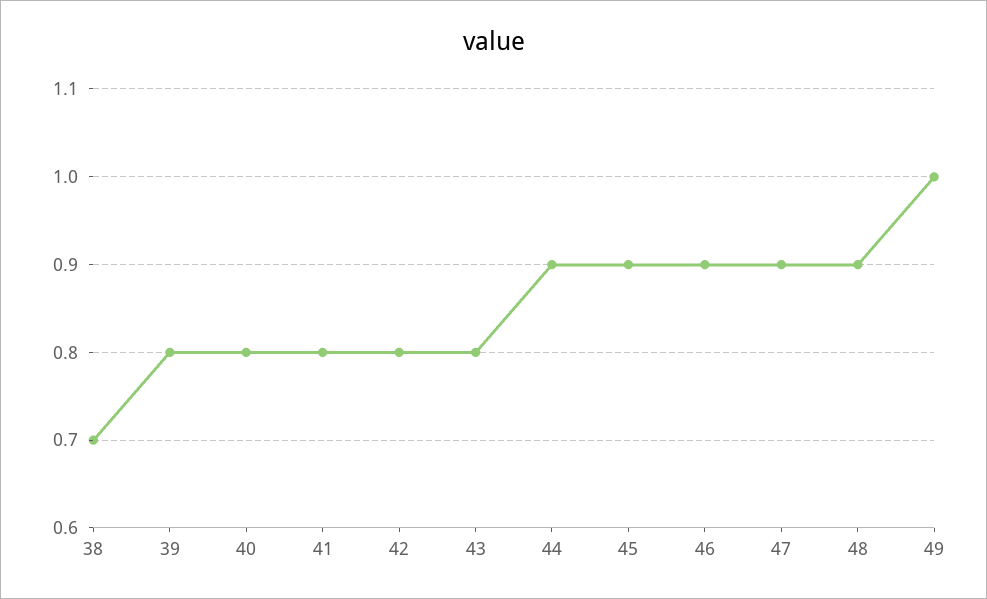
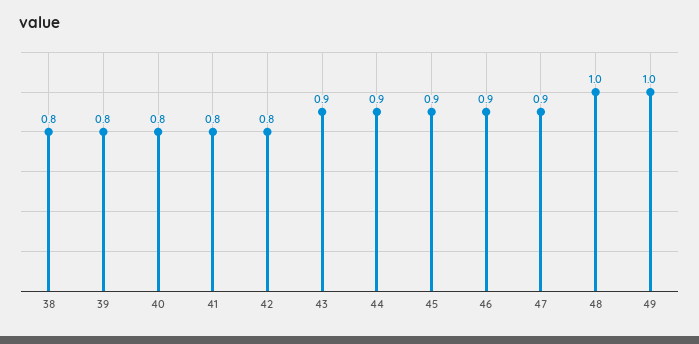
38: 0.7 -> 0.8
43: 0.8 -> 0.9
48: 0.9 -> 1

